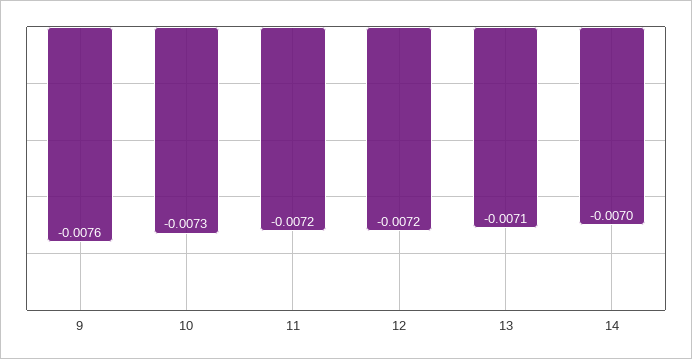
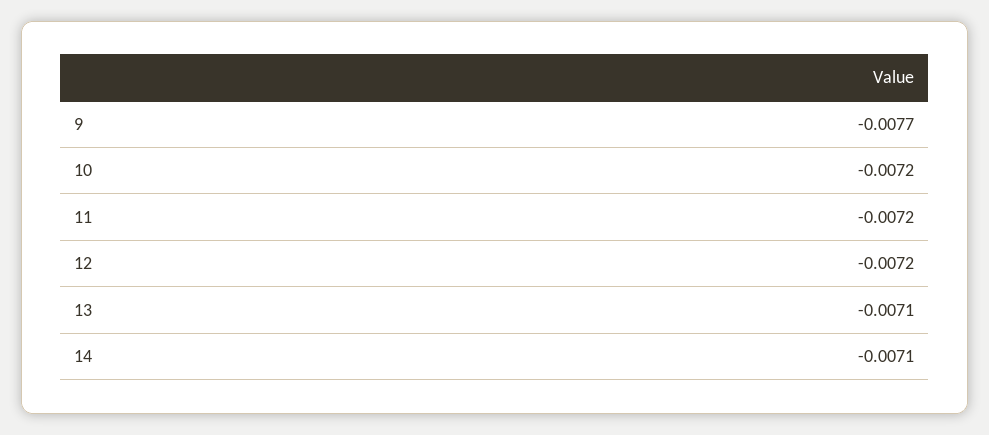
9: -0.0076 -> -0.0077
10: -0.0073 -> -0.0072
14: -0.007 -> -0.0071

